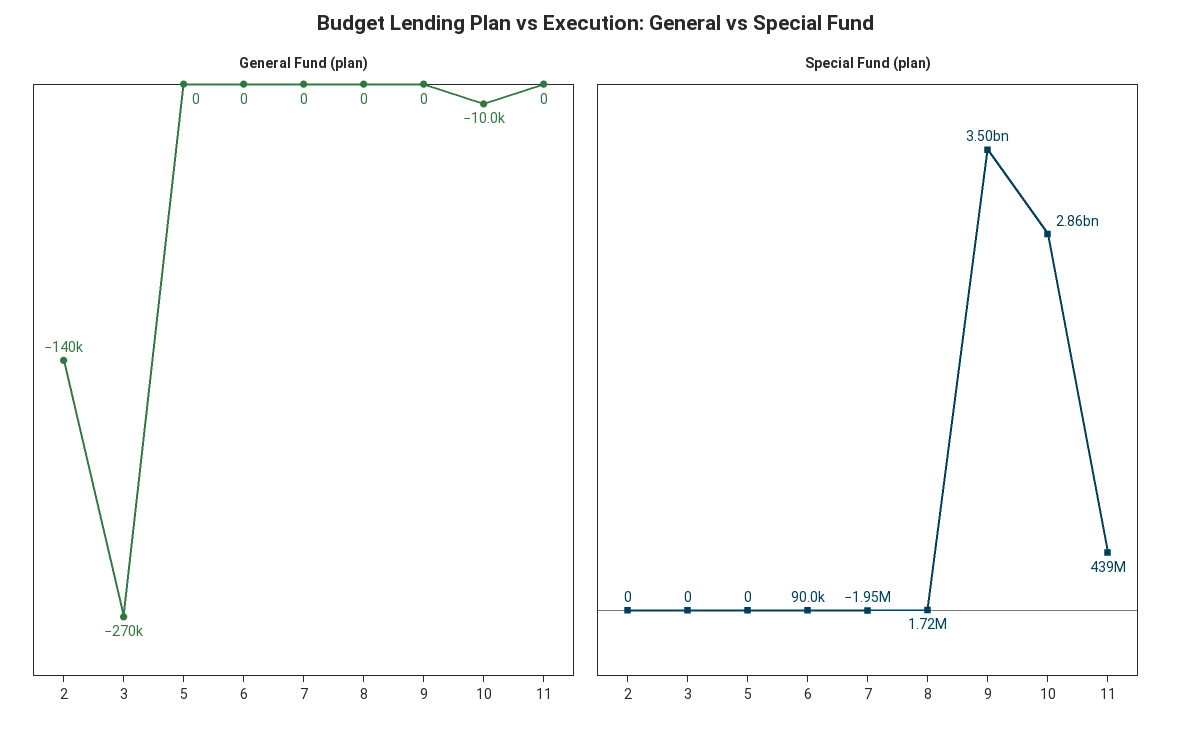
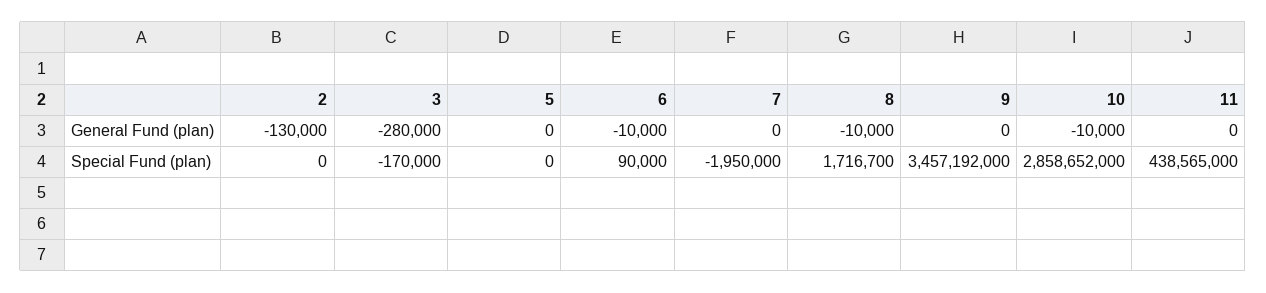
General Fund (plan), 2: -140000 -> -130000
General Fund (plan), 3: -270000 -> -280000
General Fund (plan), 6: 0 -> -10000
General Fund (plan), 8: 0 -> -10000
Special Fund (plan), 3: 0 -> -170000
Special Fund (plan), 9: 3500000000 -> 3457192000

